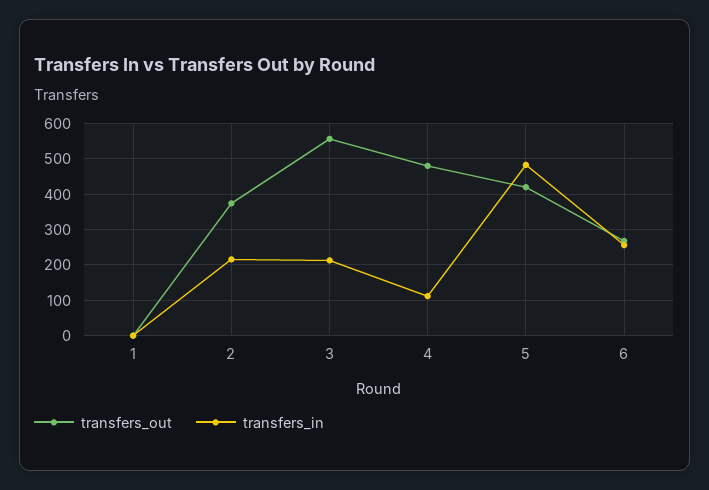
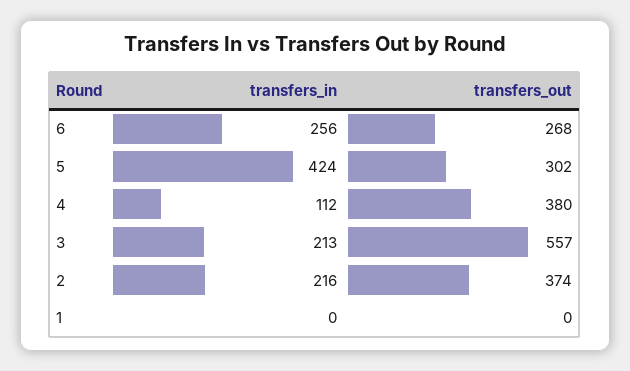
transfers_out, 4: 480 -> 380
transfers_out, 5: 420 -> 302
transfers_in, 5: 480 -> 424

